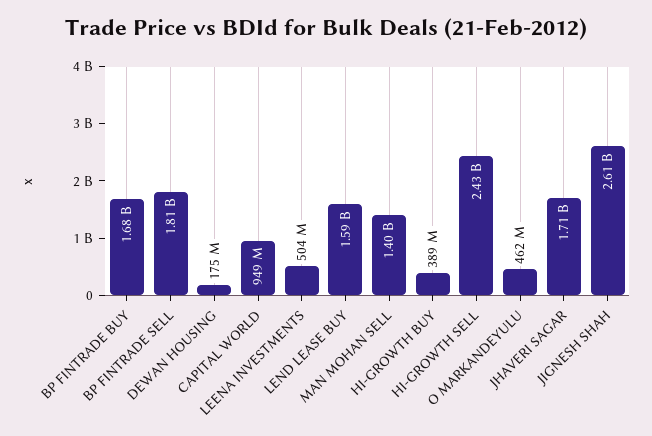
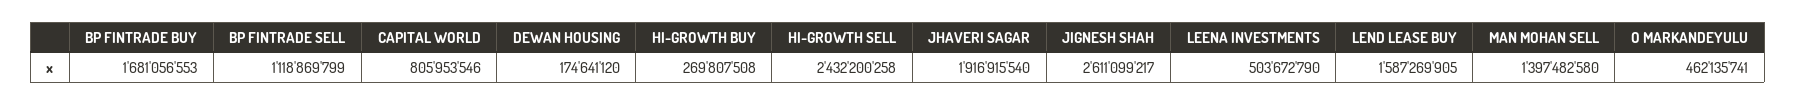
BP FINTRADE SELL: 1810000000 -> 1118869799
CAPITAL WORLD: 949000000 -> 805953546
HI-GROWTH BUY: 389000000 -> 269807508
JHAVERI SAGAR: 1710000000 -> 1916915540

